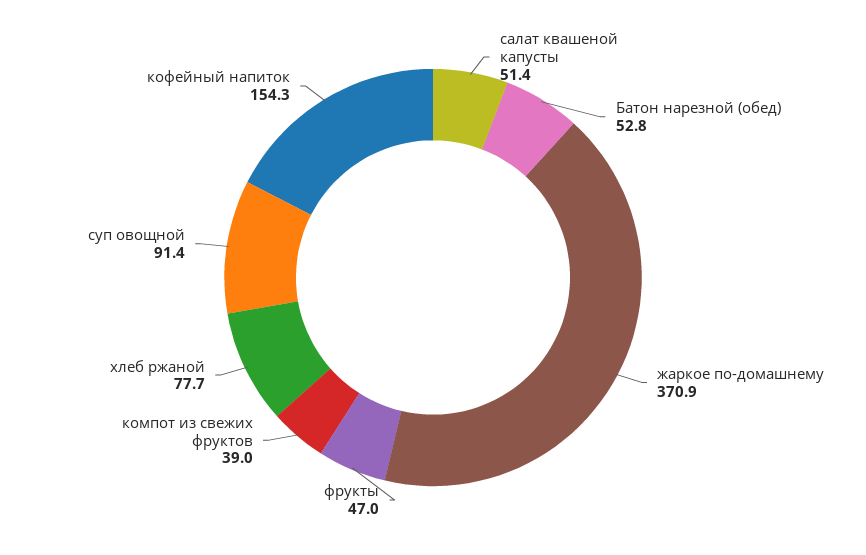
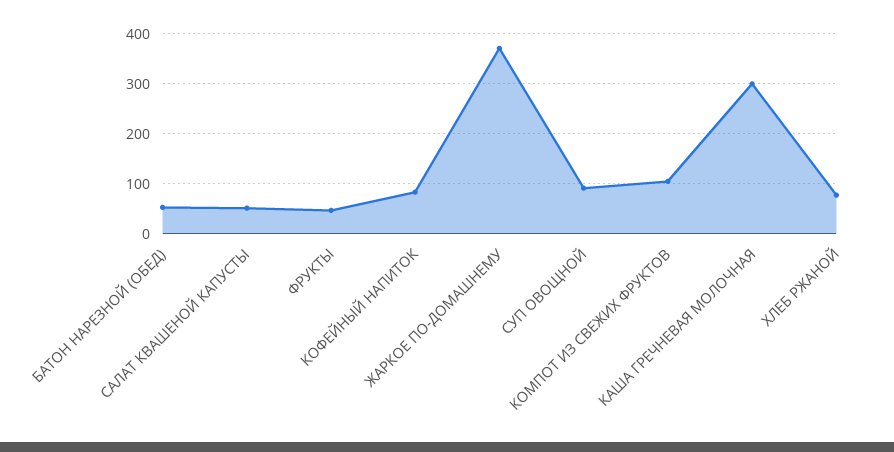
компот из свежих фруктов: 39 -> 100
кофейный напиток: 154.3 -> 80
КАША ГРЕЧНЕВАЯ МОЛОЧНАЯ: none -> 300

